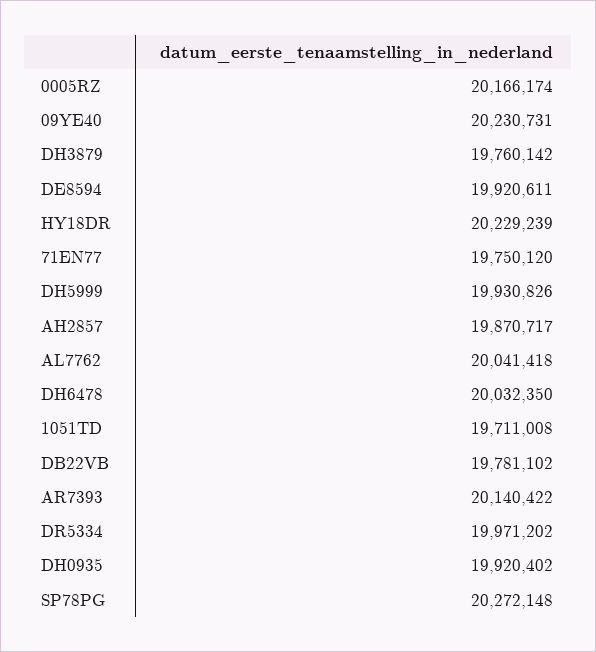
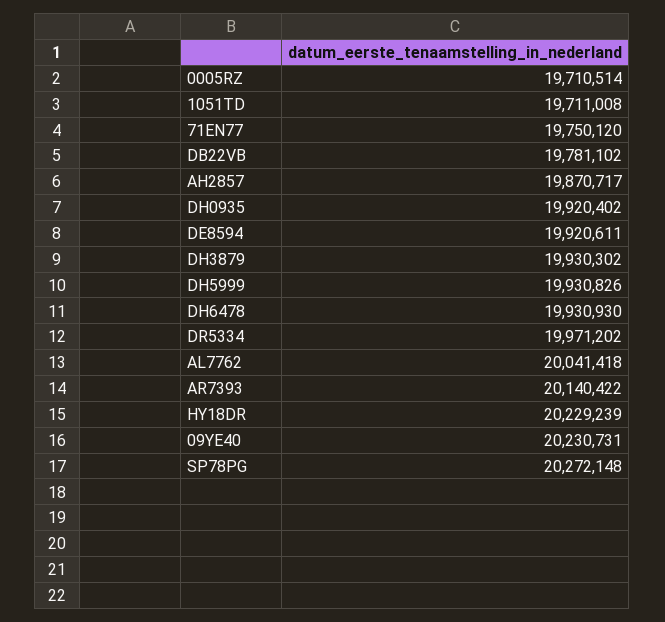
0005RZ: 20166174 -> 19710514
DH3879: 19760142 -> 19930302
DH6478: 20032350 -> 19930930

